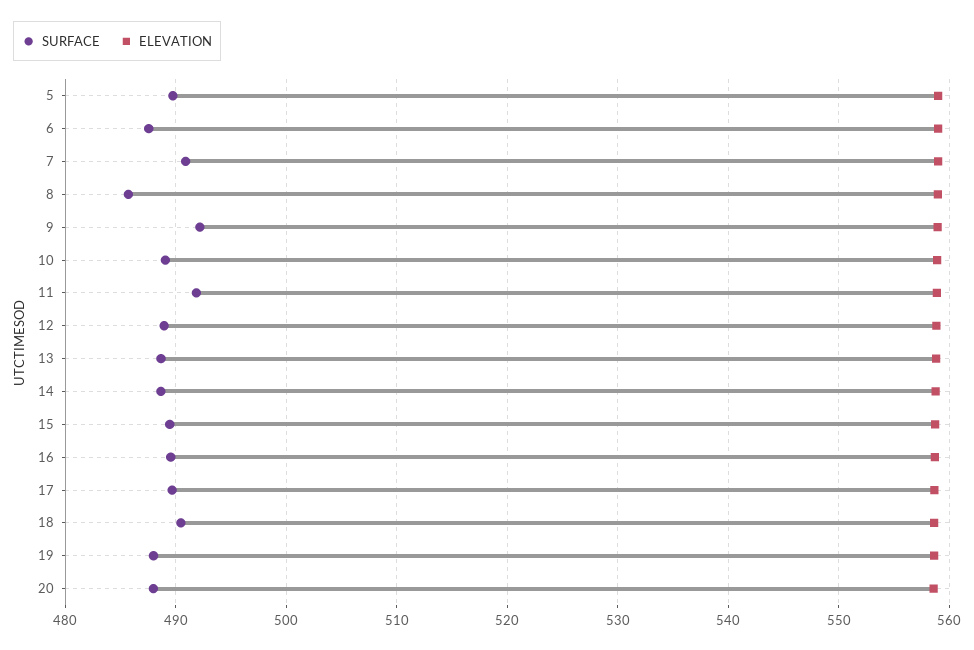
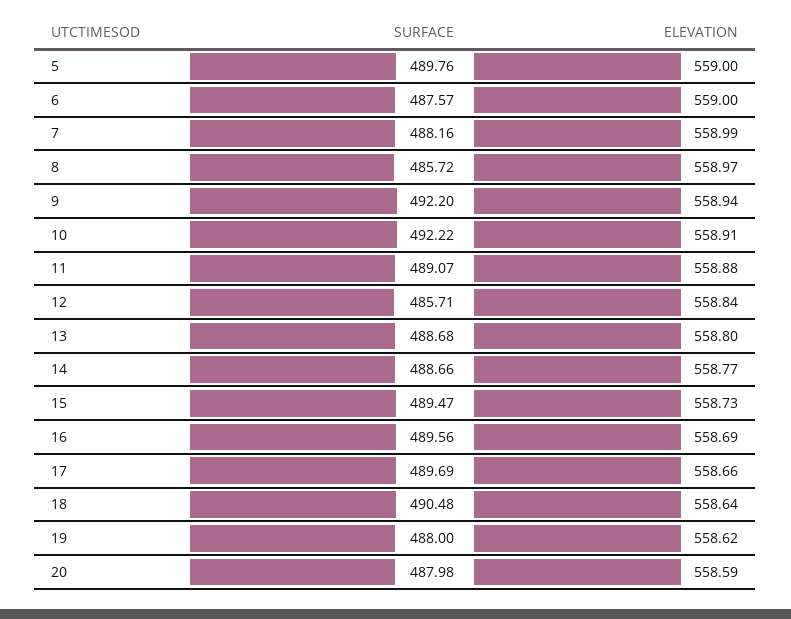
SURFACE, 7: 491 -> 488.16
SURFACE, 10: 489 -> 492.22
SURFACE, 11: 492 -> 489.07
SURFACE, 12: 489 -> 485.71

